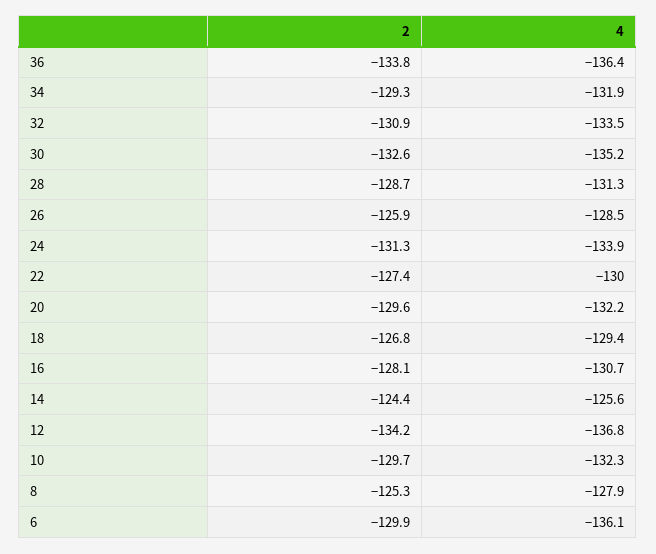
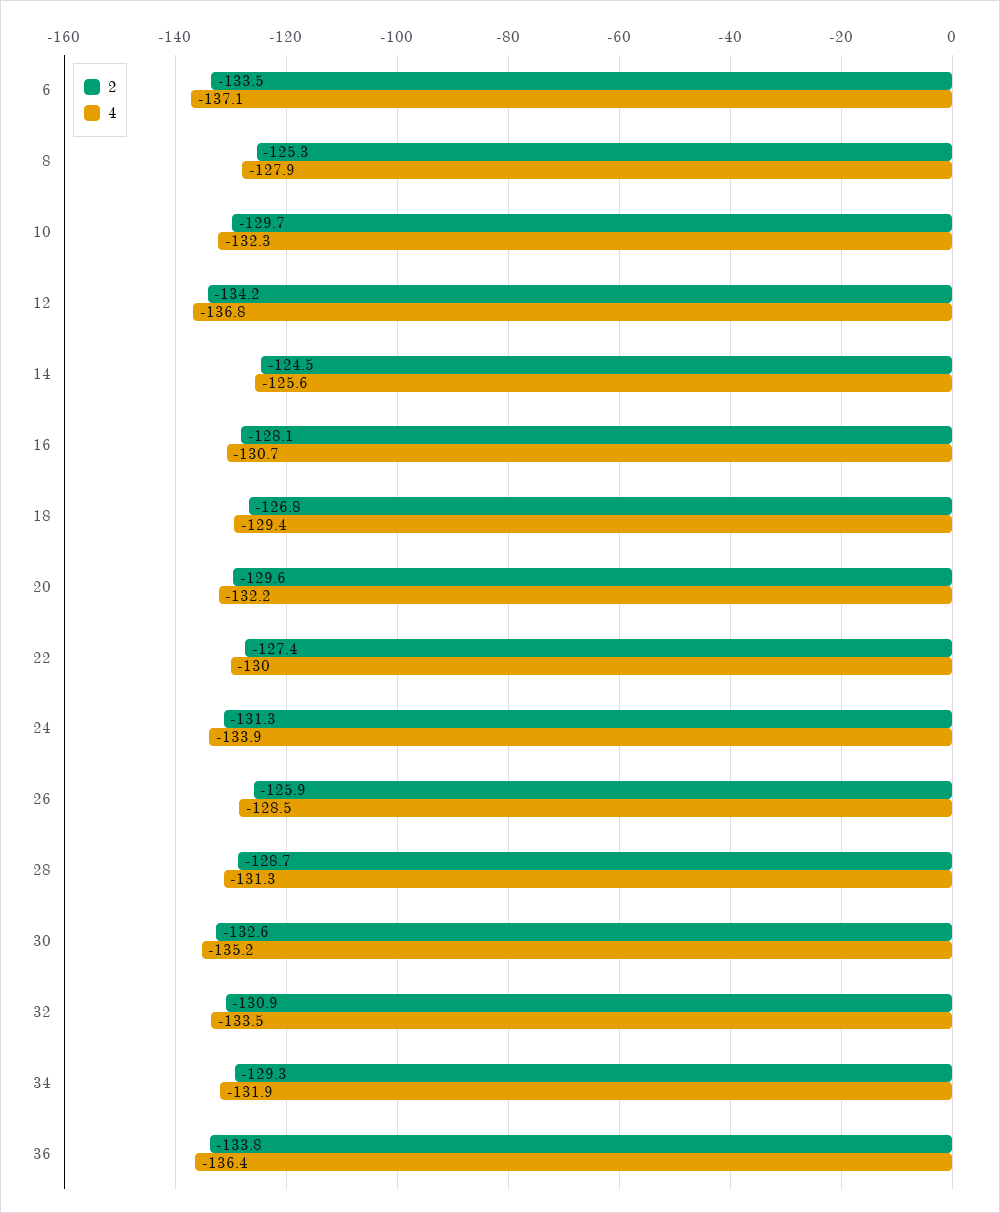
2, 14: -124.4 -> -124.5
2, 6: -129.9 -> -133.5
4, 6: -136.1 -> -137.1

